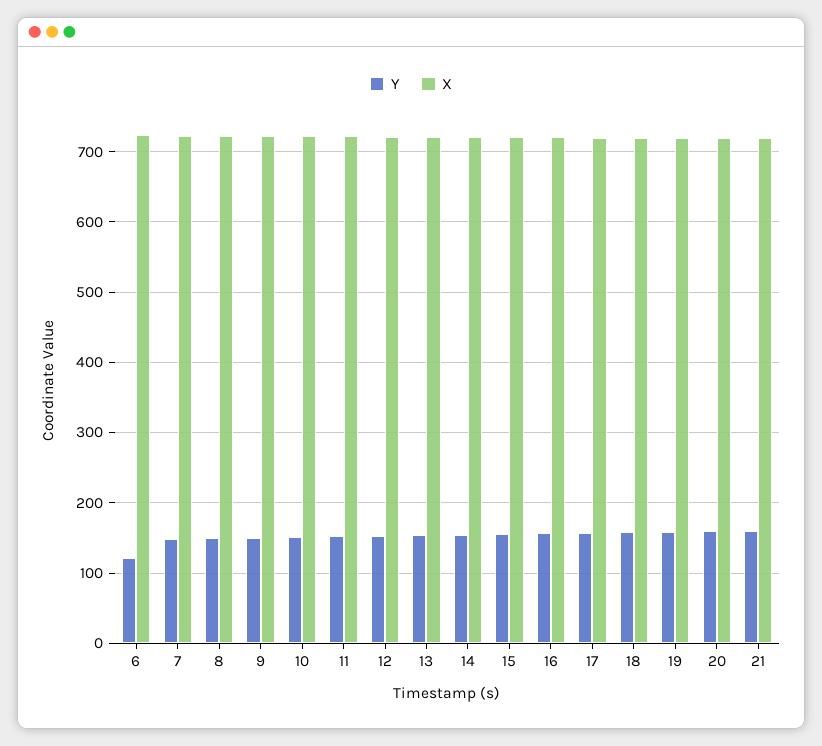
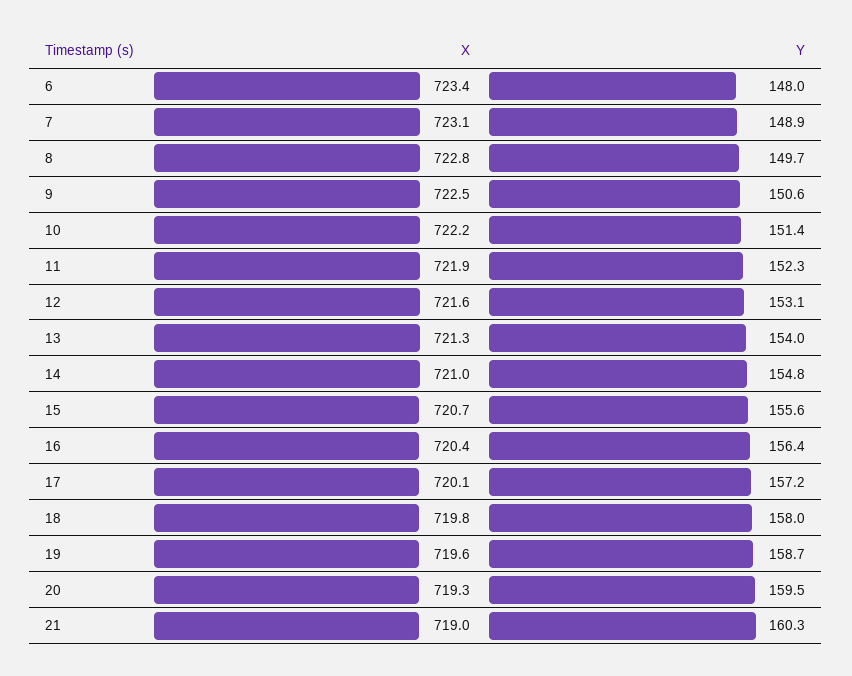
Y, 6: 120 -> 148

